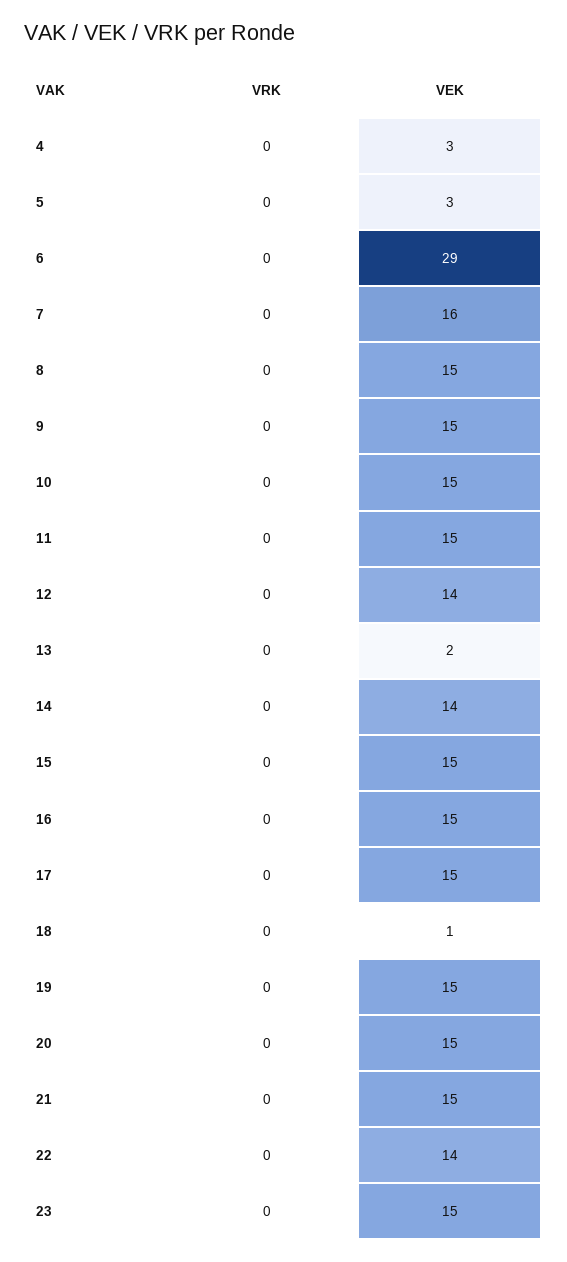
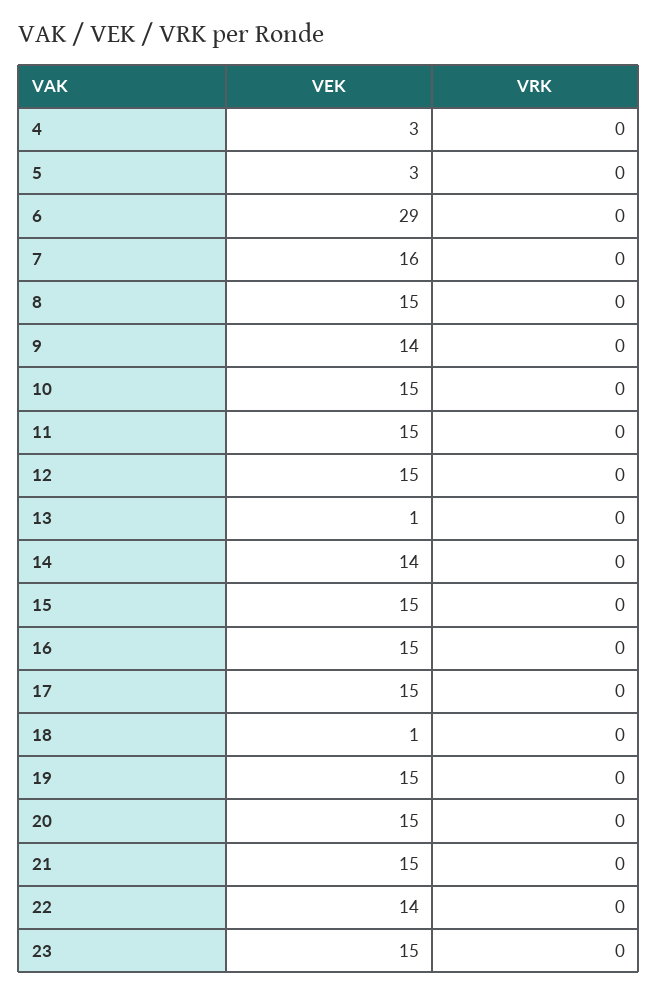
VEK, 9: 15 -> 14
VEK, 12: 14 -> 15
VEK, 13: 2 -> 1

